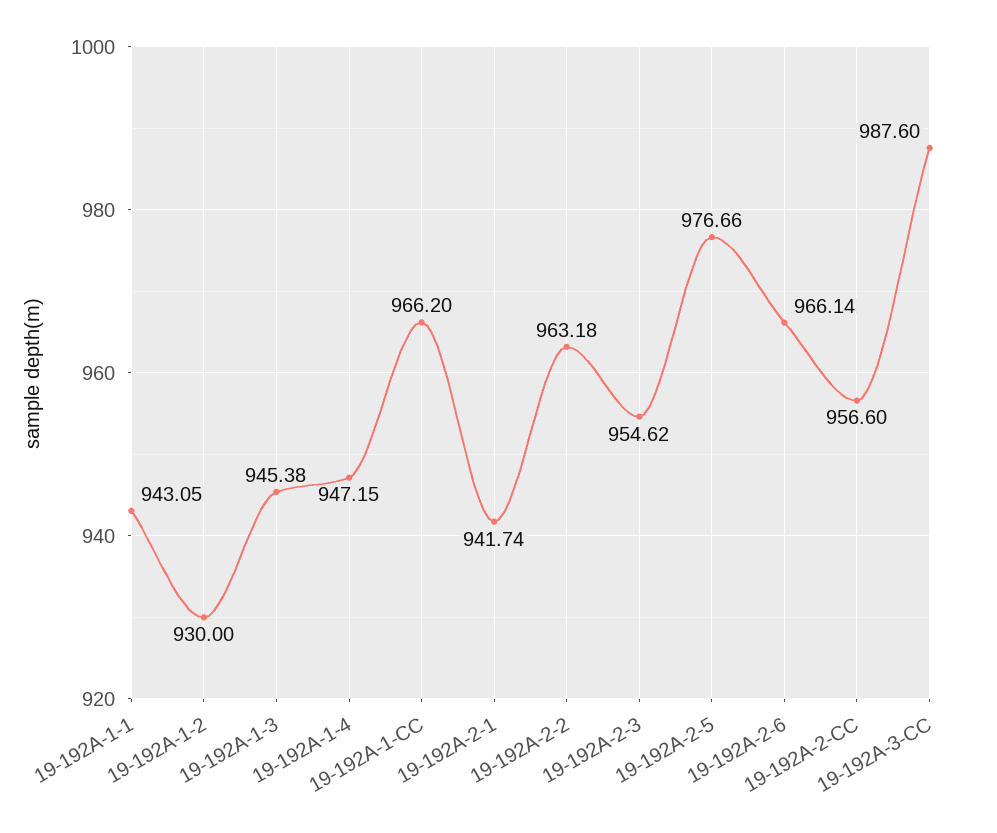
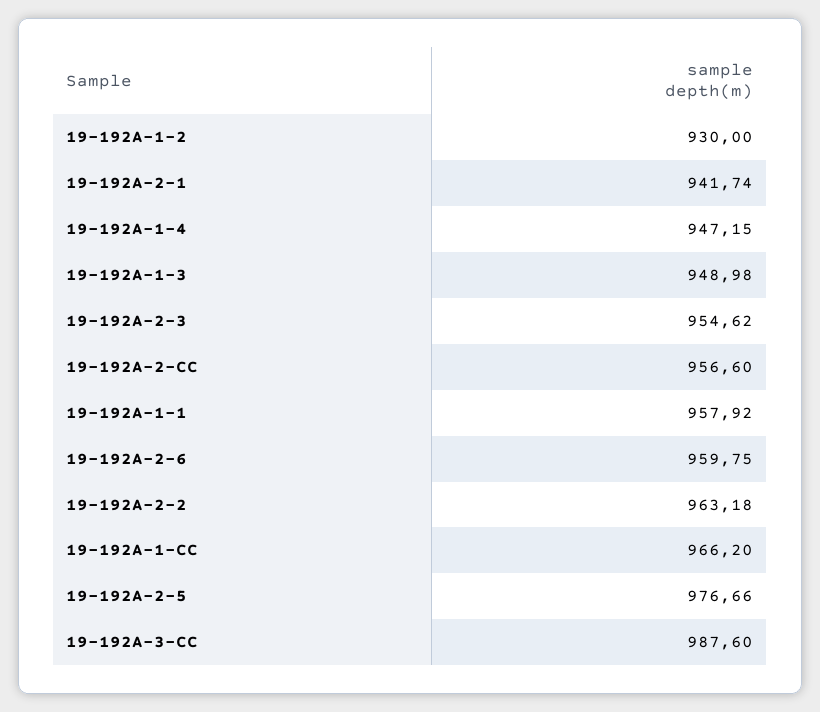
19-192A-1-1: 943.05 -> 957.92
19-192A-1-3: 945.38 -> 948.98
19-192A-2-6: 966.14 -> 959.75

